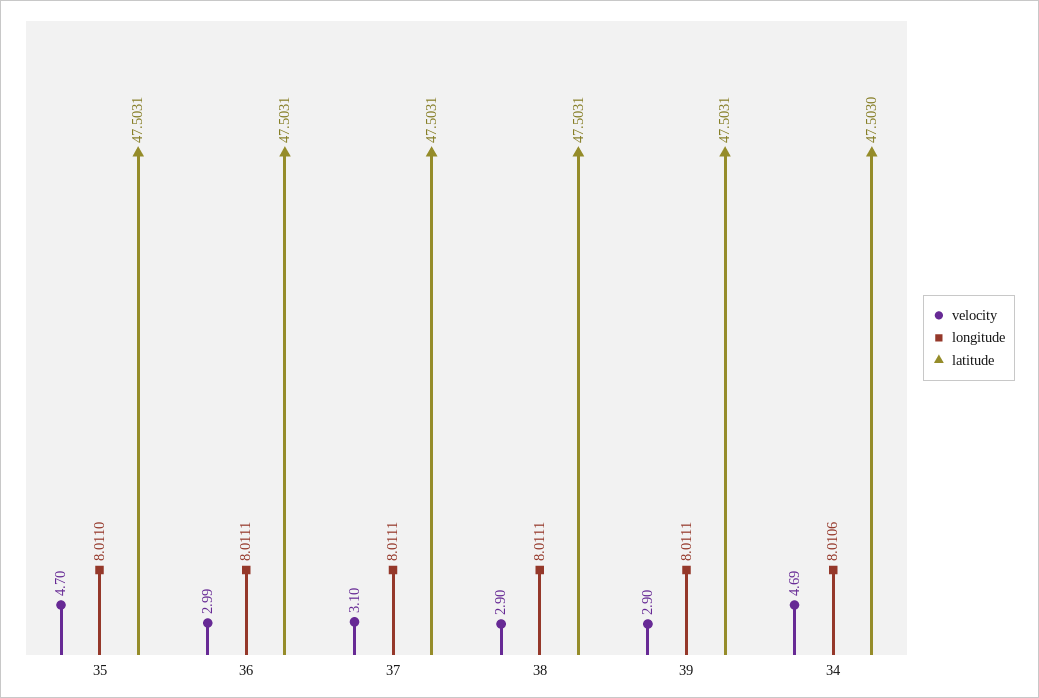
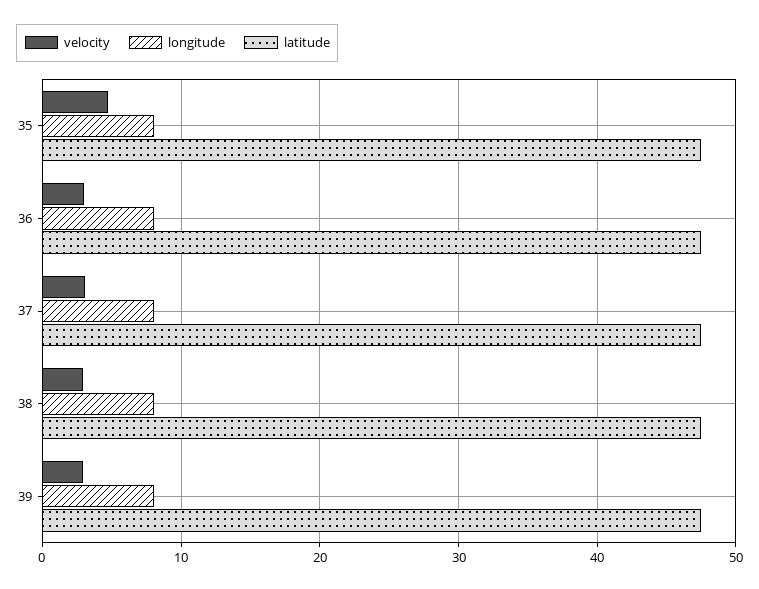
velocity, 34: 4.69 -> none
longitude, 34: 8.0106 -> none
latitude, 34: 47.503 -> none

